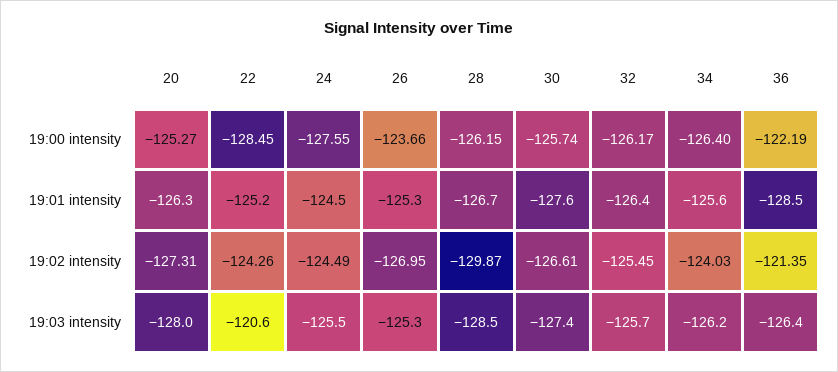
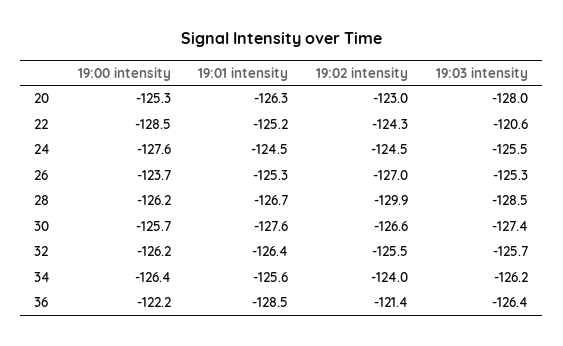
20, 19:02 intensity: -127.31 -> -123

